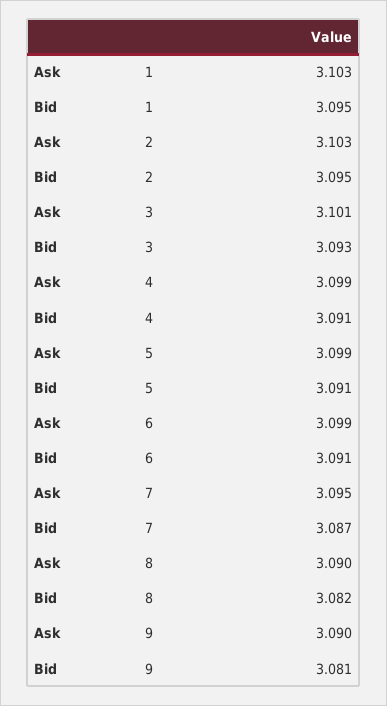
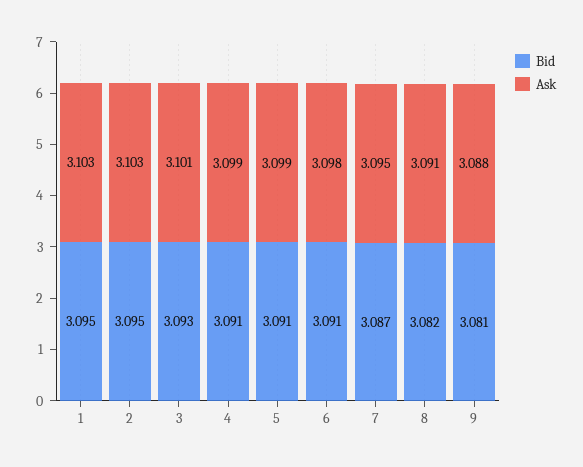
Ask, 6: 3.099 -> 3.098
Ask, 8: 3.09 -> 3.091
Ask, 9: 3.09 -> 3.088

